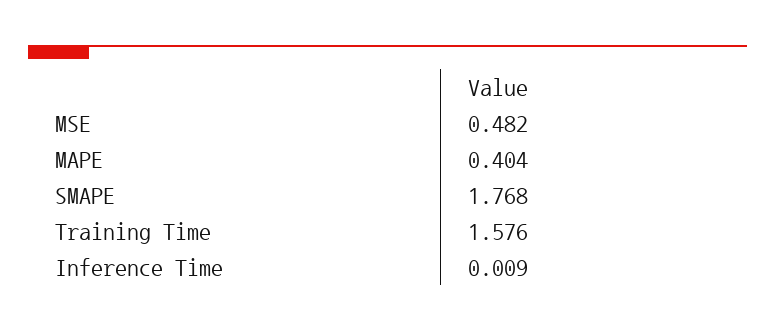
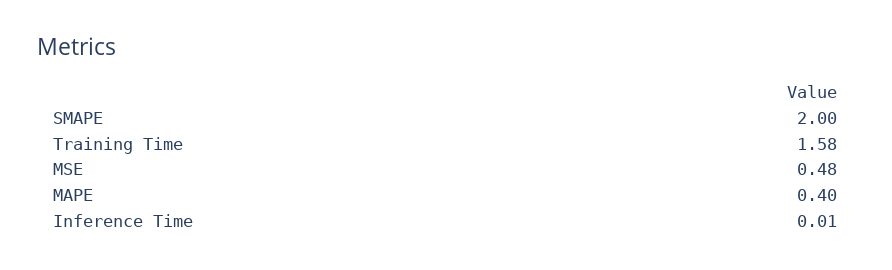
SMAPE: 1.768 -> 2

